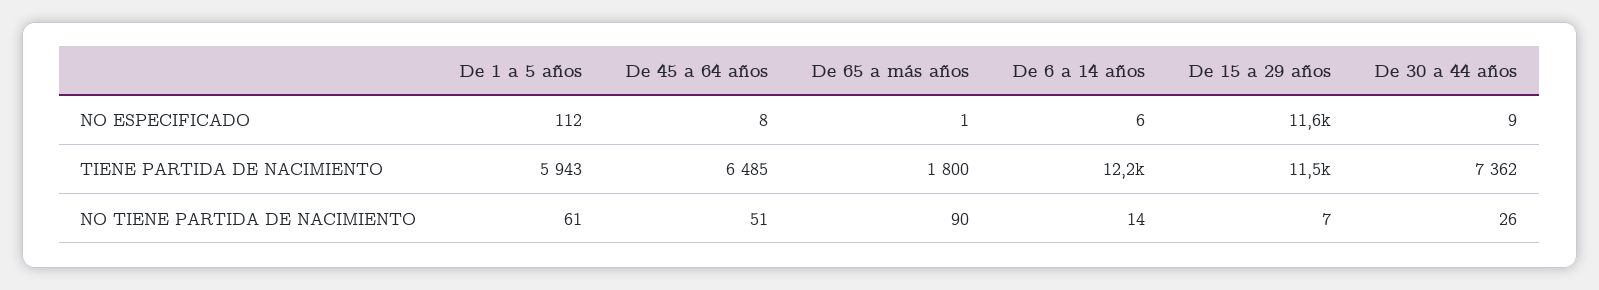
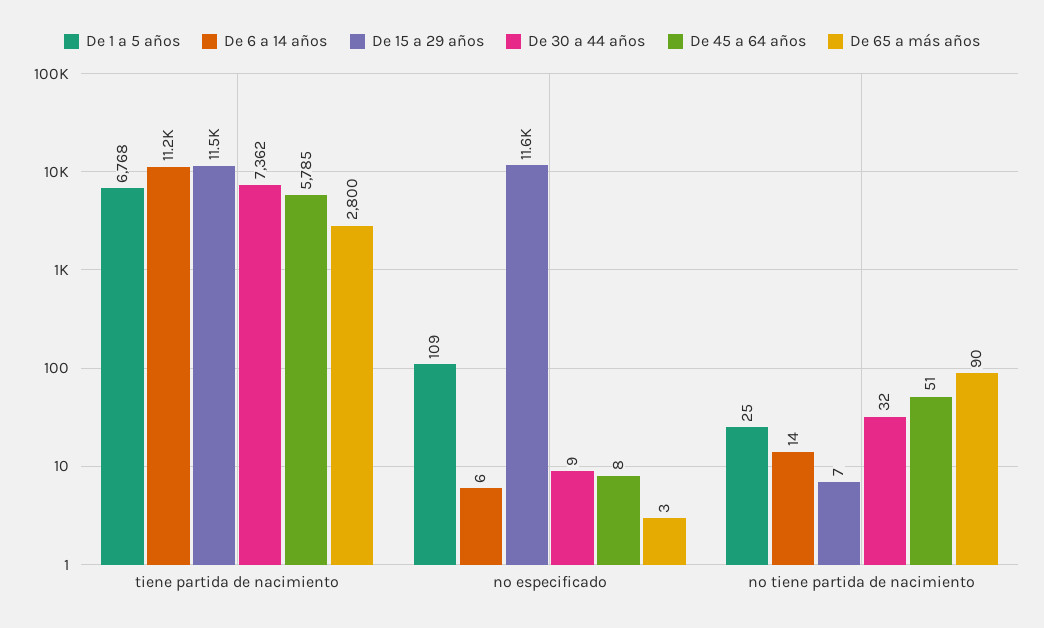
De 1 a 5 años, NO ESPECIFICADO: 112 -> 109
De 65 a más años, NO ESPECIFICADO: 1 -> 3
De 1 a 5 años, TIENE PARTIDA DE NACIMIENTO: 5943 -> 6768
De 45 a 64 años, TIENE PARTIDA DE NACIMIENTO: 6485 -> 5785
De 65 a más años, TIENE PARTIDA DE NACIMIENTO: 1800 -> 2800
De 6 a 14 años, TIENE PARTIDA DE NACIMIENTO: 12200 -> 11200
De 1 a 5 años, NO TIENE PARTIDA DE NACIMIENTO: 61 -> 25
De 30 a 44 años, NO TIENE PARTIDA DE NACIMIENTO: 26 -> 32

